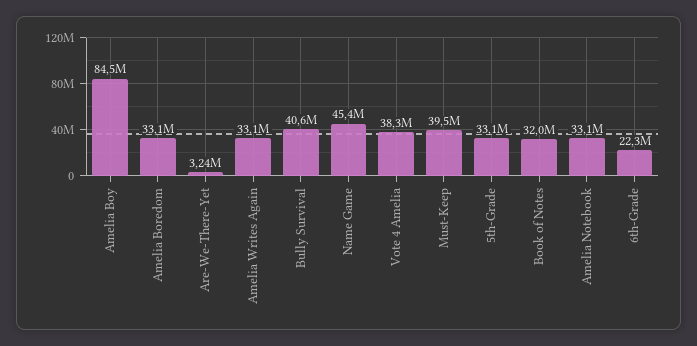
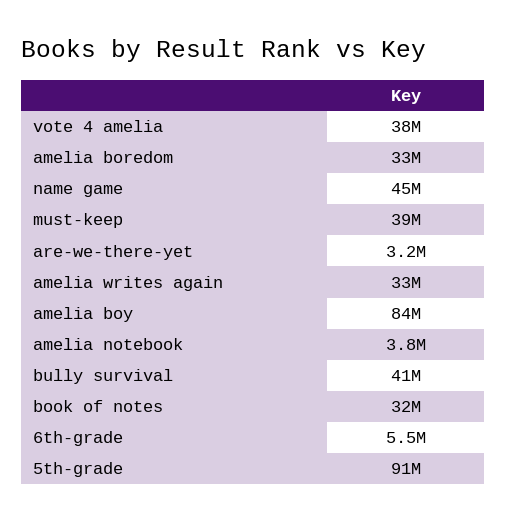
5th-Grade: 33100000 -> 91000000
Amelia Notebook: 33100000 -> 3800000
6th-Grade: 22300000 -> 5500000

